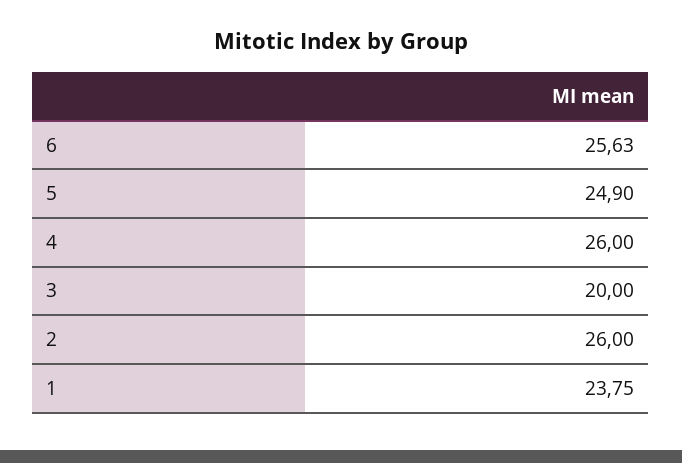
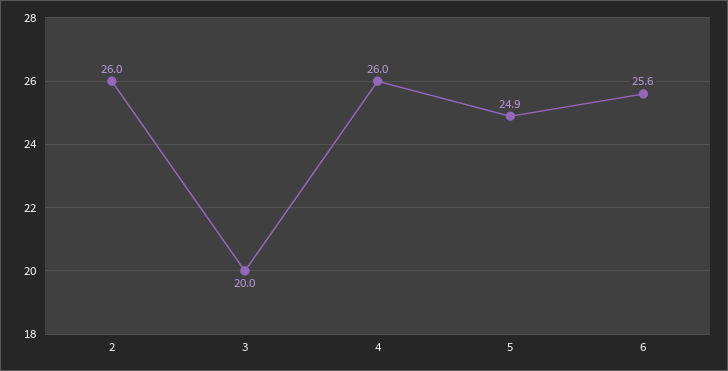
1: 23.75 -> none

